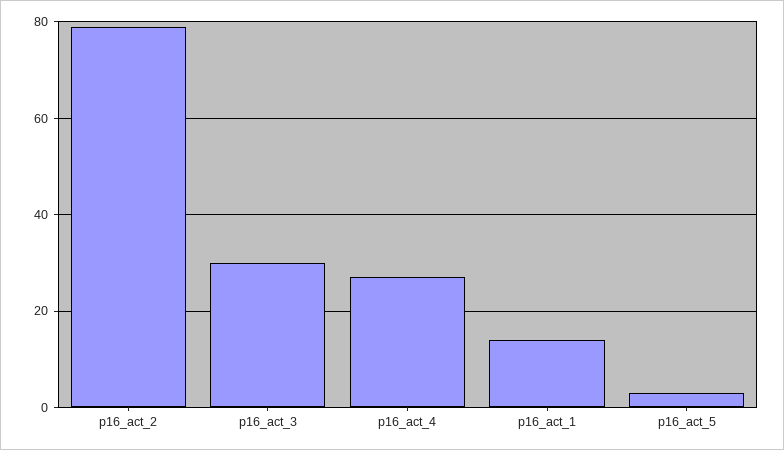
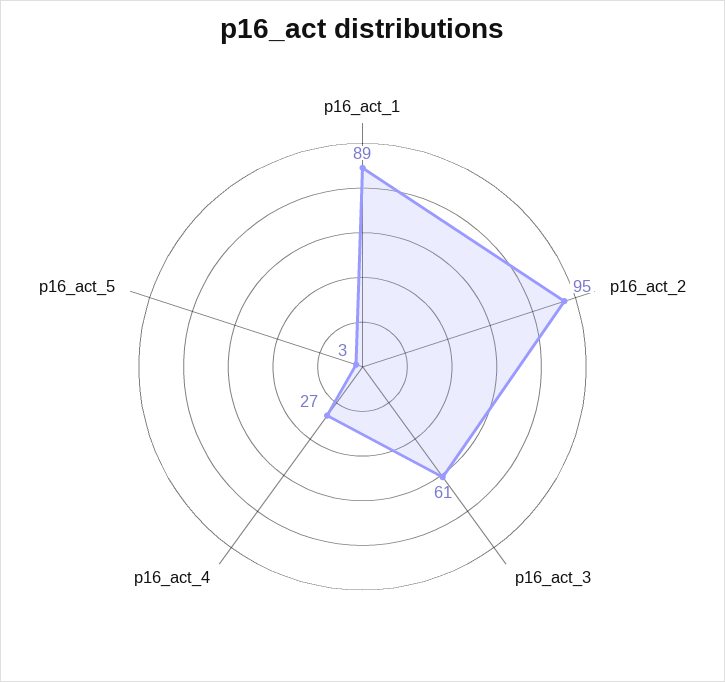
p16_act_2: 80 -> 95
p16_act_3: 30 -> 61
p16_act_1: 15 -> 89

